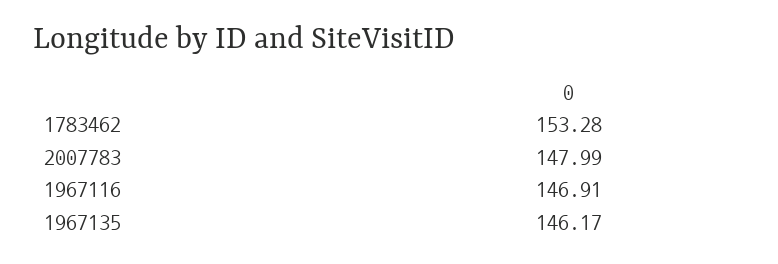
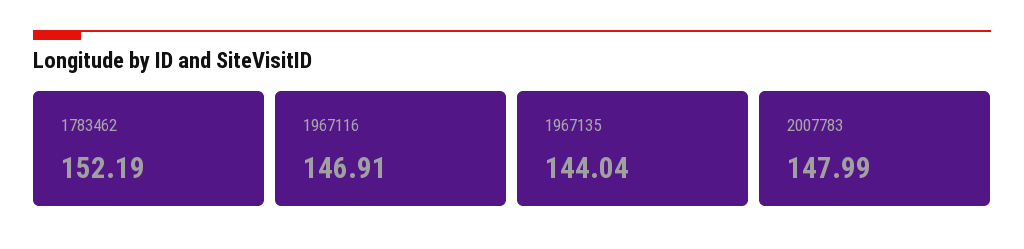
1783462: 153.28 -> 152.19
1967135: 146.17 -> 144.04

